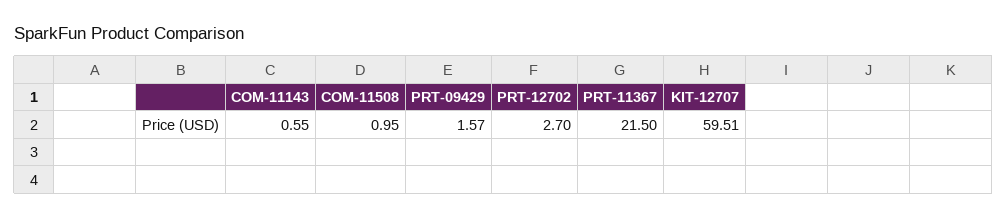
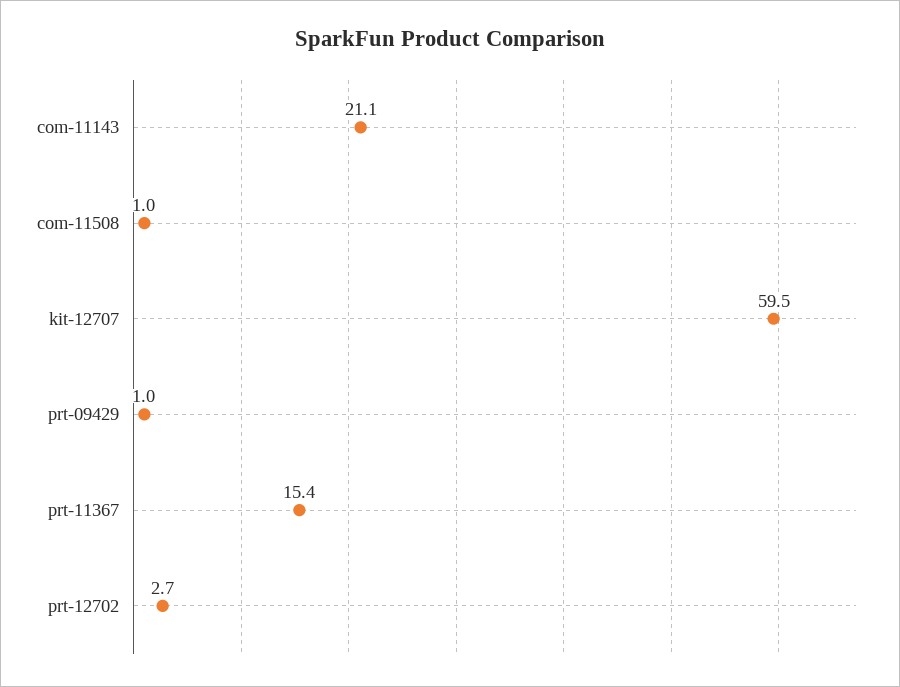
COM-11143: 0.55 -> 21.1
PRT-09429: 1.57 -> 1
PRT-11367: 21.5 -> 15.4

